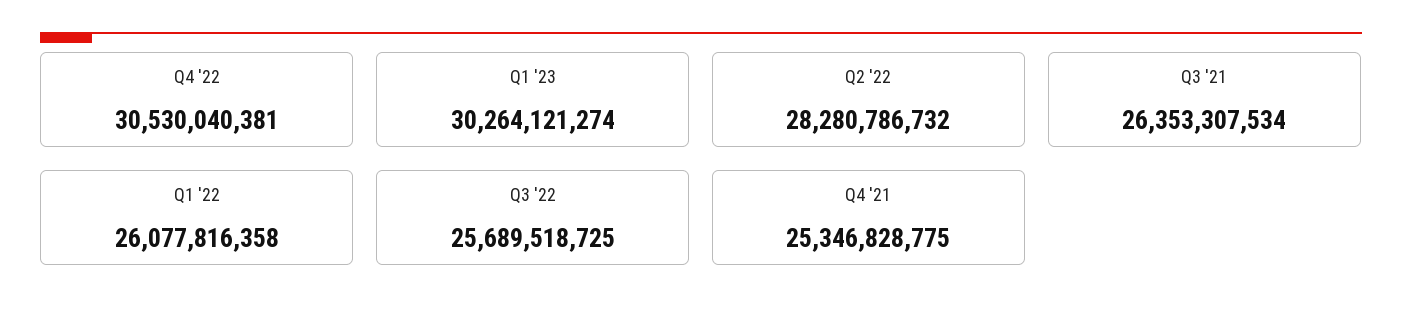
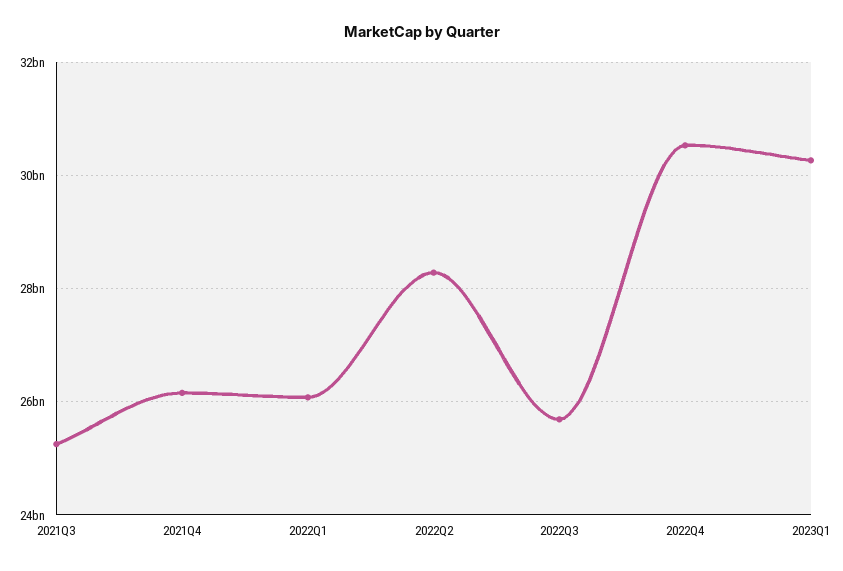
Q3 '21: 26353307534 -> 25200000000
Q4 '21: 25346828775 -> 26200000000

